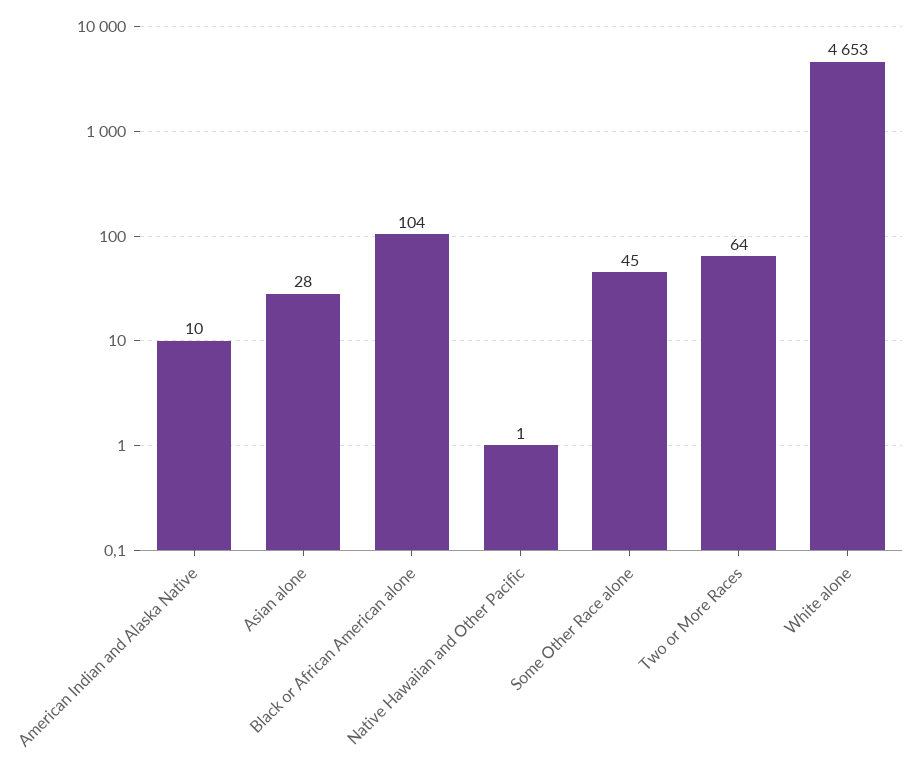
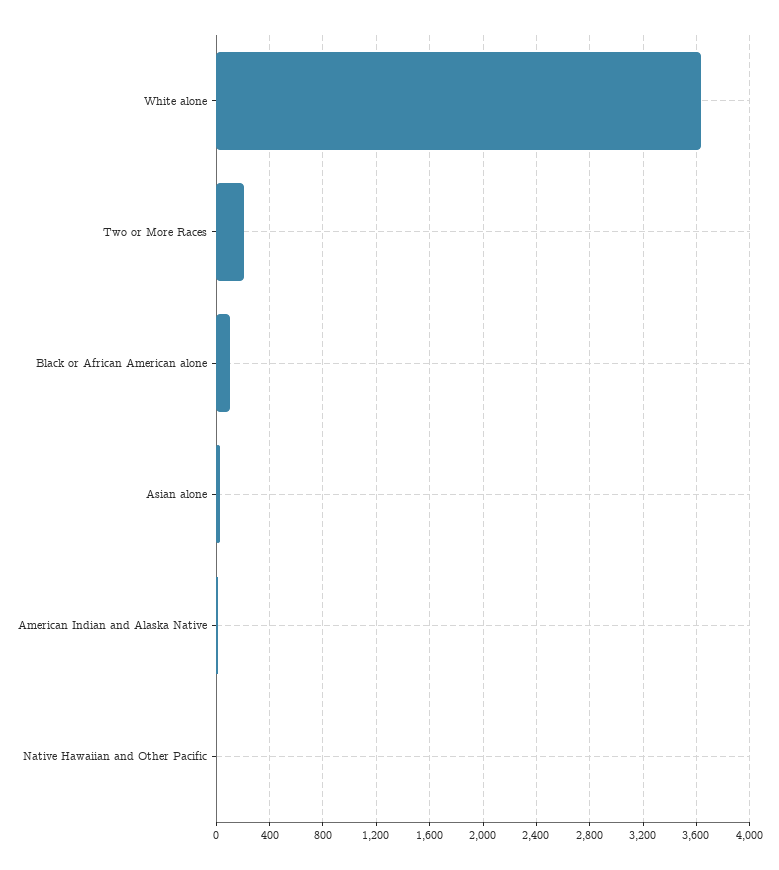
Some Other Race alone: 45 -> none
Two or More Races: 64 -> 200
White alone: 4653 -> 3650

